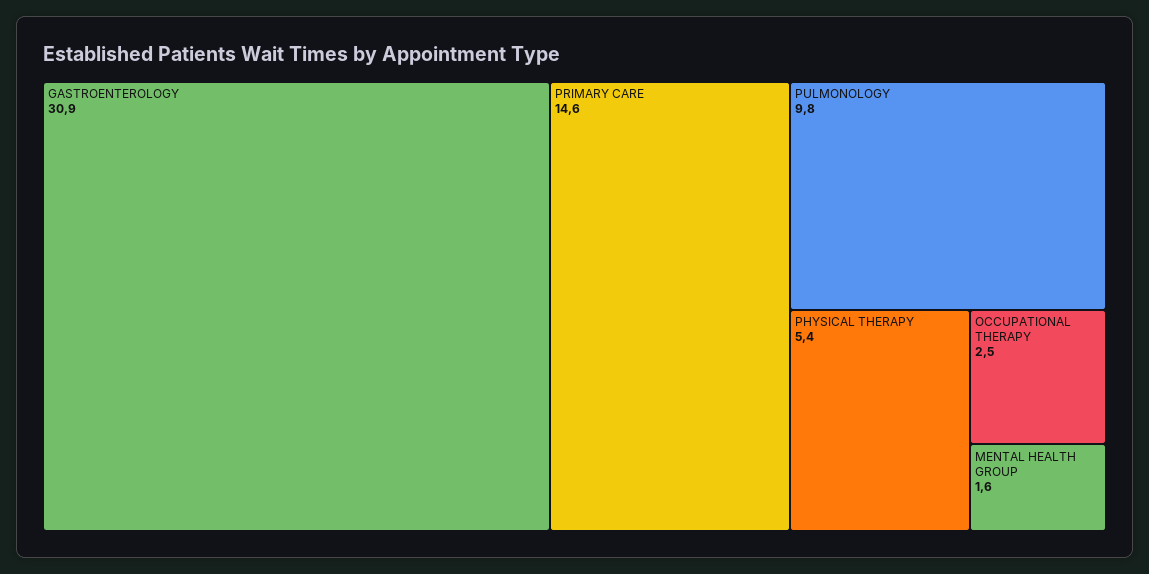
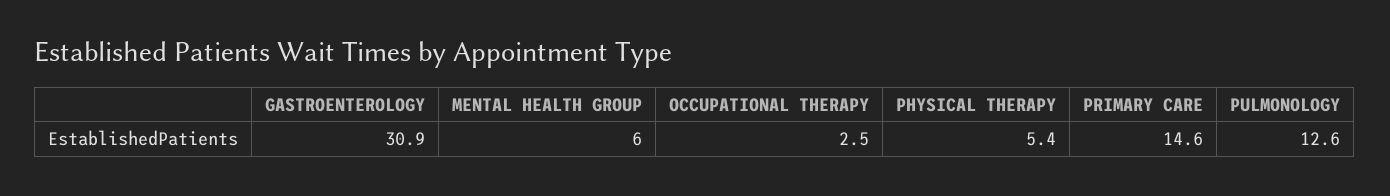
PULMONOLOGY: 9.8 -> 12.6
MENTAL HEALTH GROUP: 1.6 -> 6

